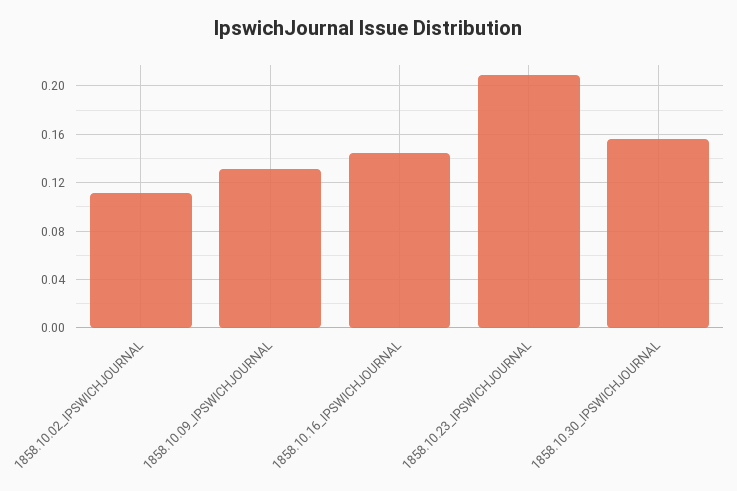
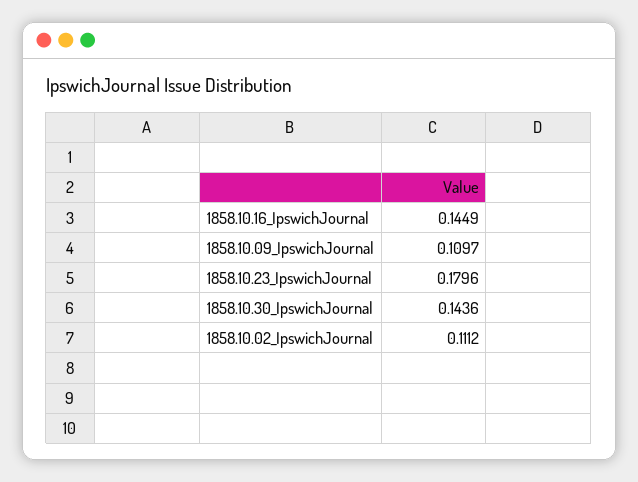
1858.10.09_IPSWICHJOURNAL: 0.13 -> 0.1097
1858.10.23_IPSWICHJOURNAL: 0.21 -> 0.1796
1858.10.30_IPSWICHJOURNAL: 0.155 -> 0.1436

